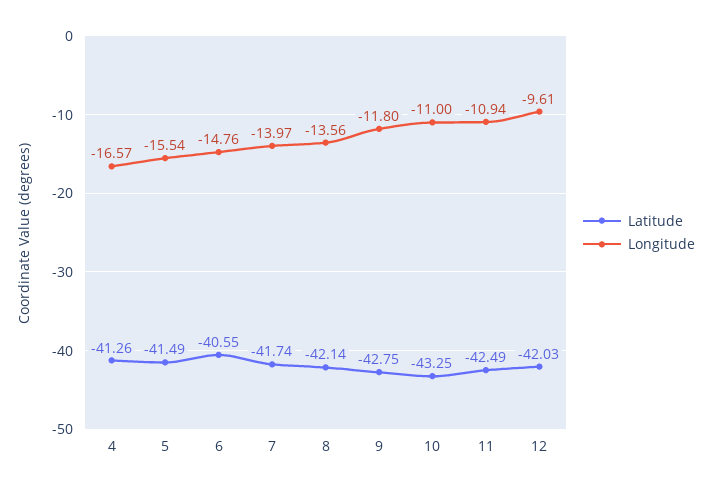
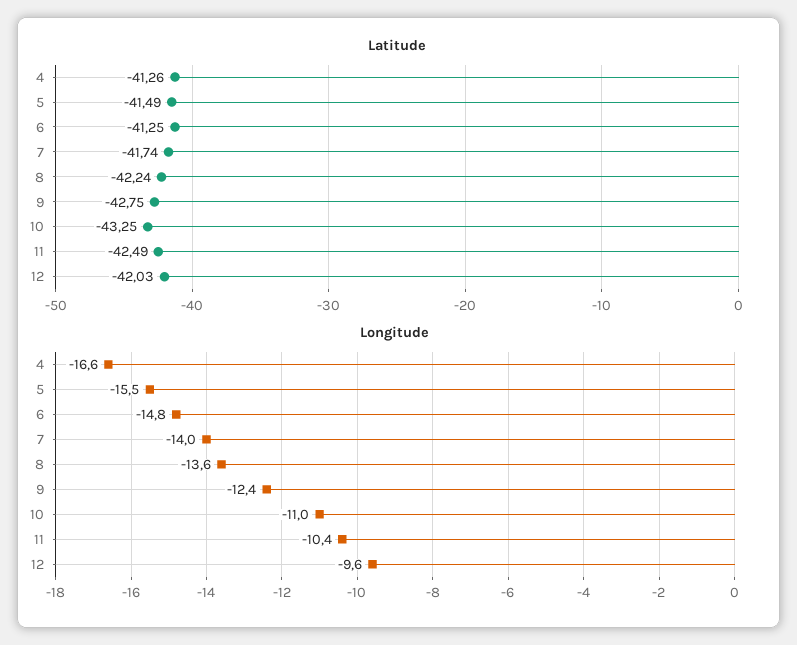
Latitude, 6: -40.55 -> -41.25
Latitude, 8: -42.14 -> -42.24
Longitude, 9: -11.8 -> -12.4
Longitude, 11: -10.94 -> -10.4

